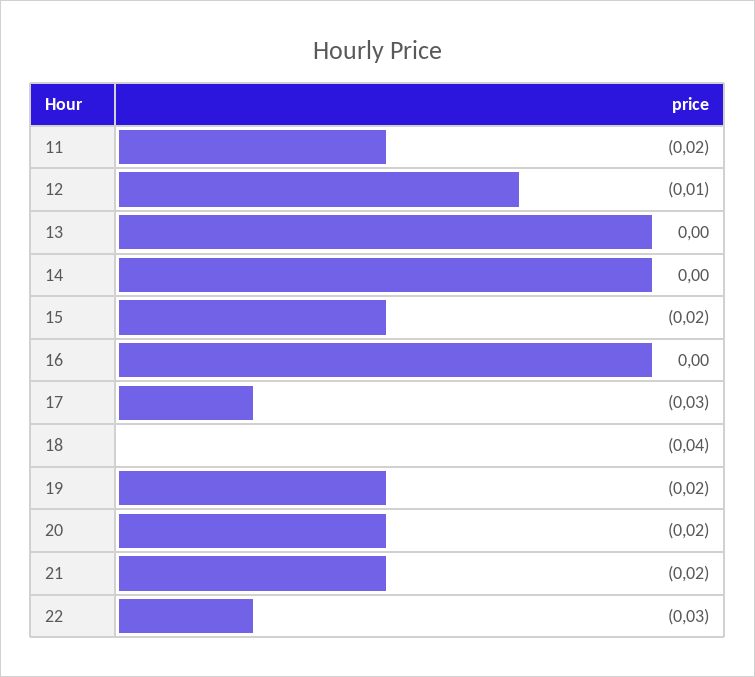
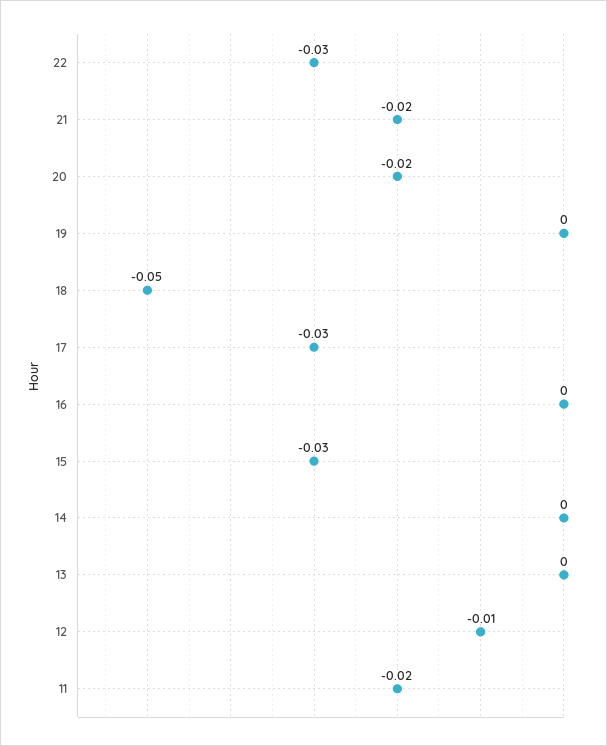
15: -0.02 -> -0.03
18: -0.04 -> -0.05
19: -0.02 -> 0

